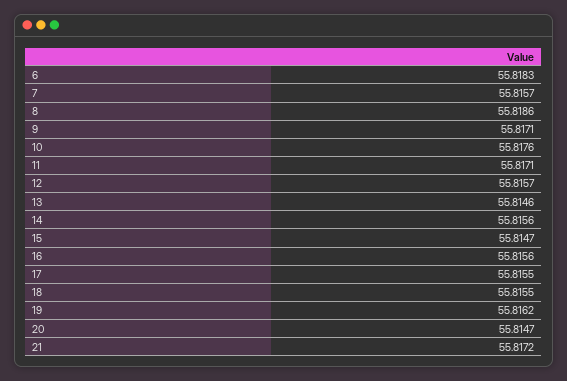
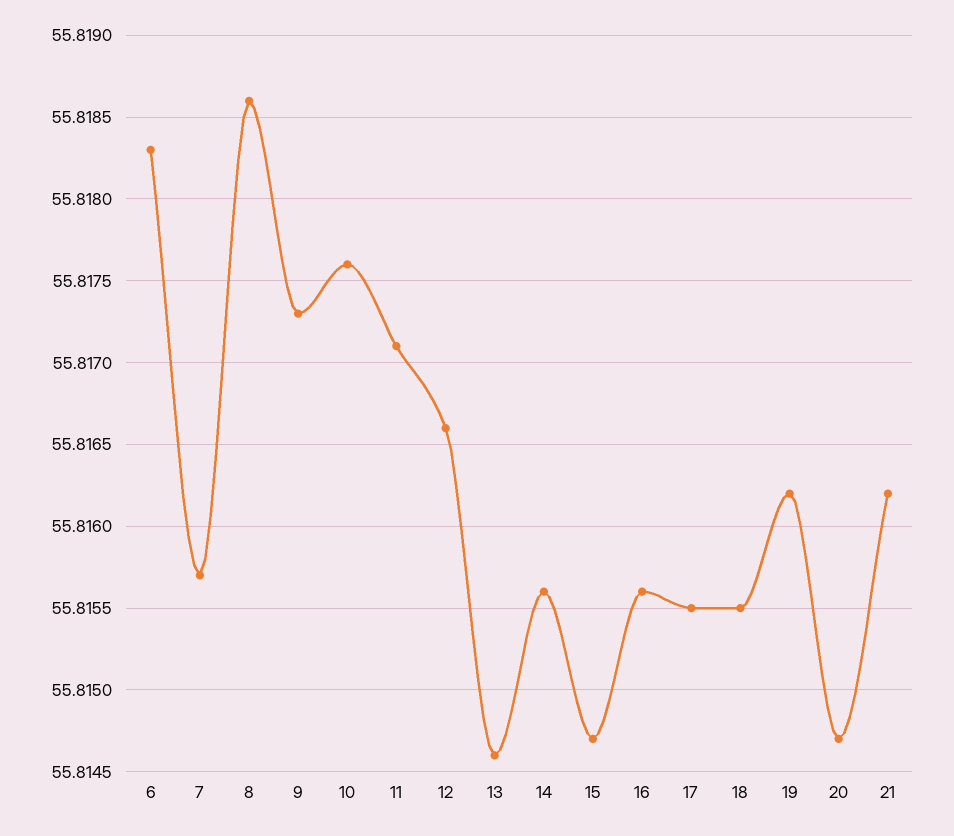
9: 55.8171 -> 55.8173
12: 55.8157 -> 55.8166
21: 55.8172 -> 55.8162

